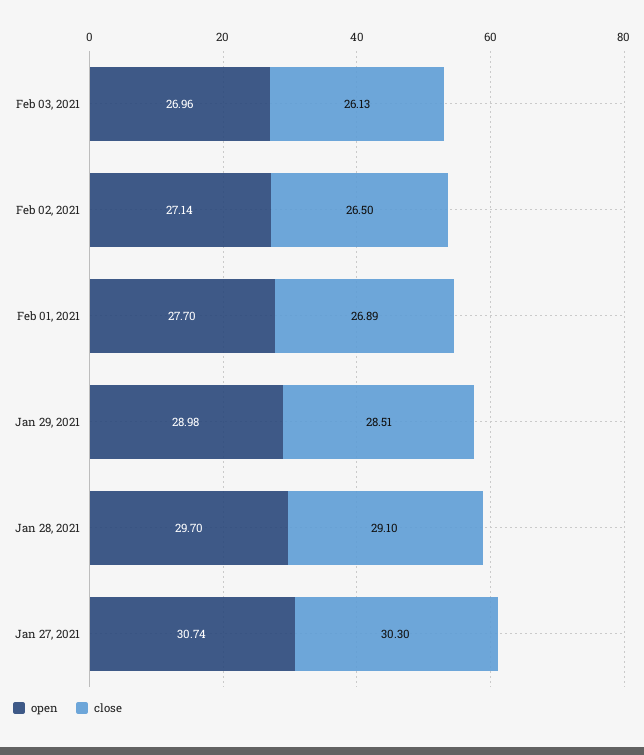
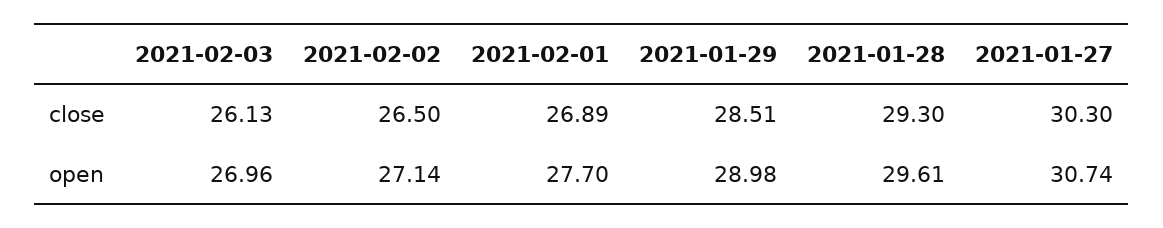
open, Jan 28, 2021: 29.7 -> 29.61
close, Jan 28, 2021: 29.1 -> 29.3

